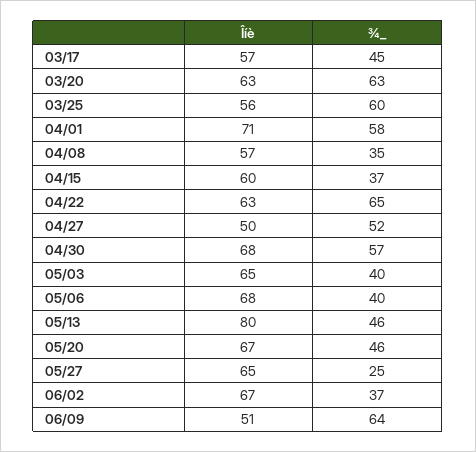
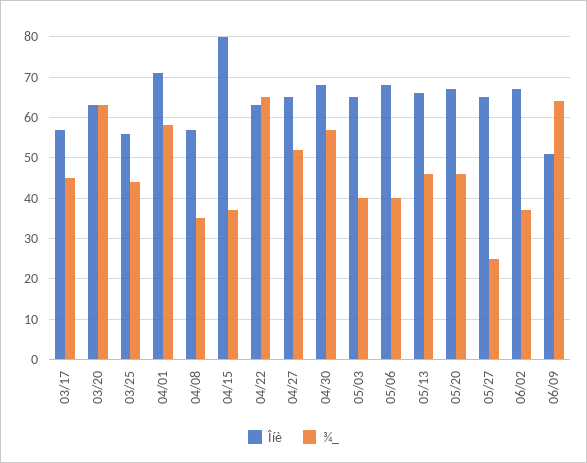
¾_, 03/25: 60 -> 45
Îíè, 04/15: 60 -> 80
Îíè, 04/27: 50 -> 65
Îíè, 05/13: 80 -> 65

